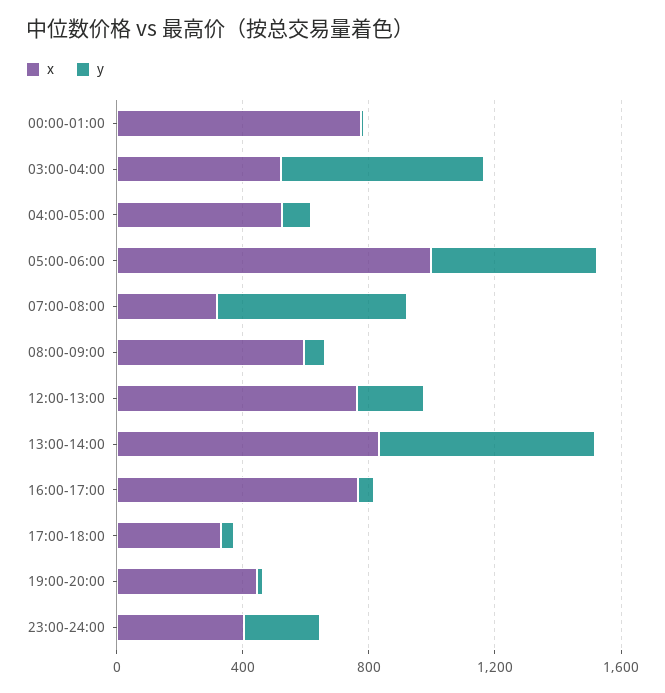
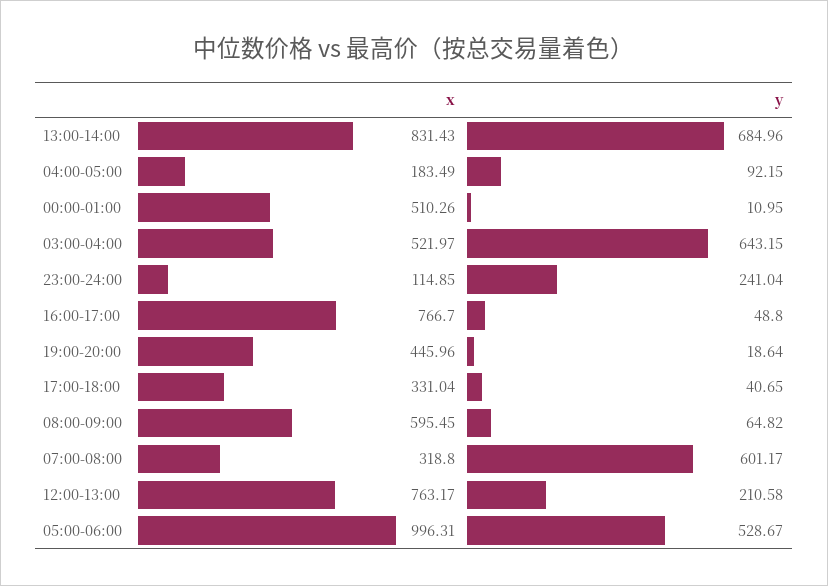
x, 00:00-01:00: 800 -> 510.26
x, 04:00-05:00: 500 -> 183.49
x, 23:00-24:00: 400 -> 114.85

